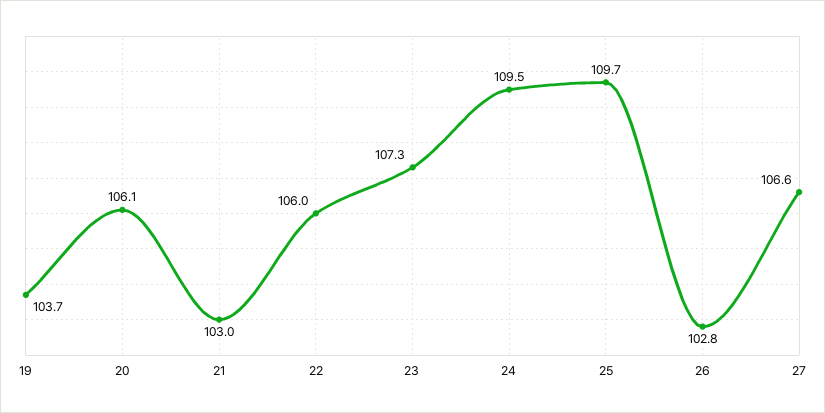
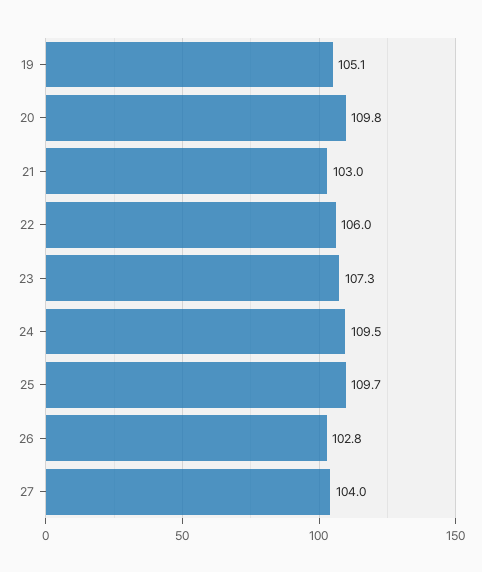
19: 103.7 -> 105.1
20: 106.1 -> 109.8
27: 106.6 -> 104

